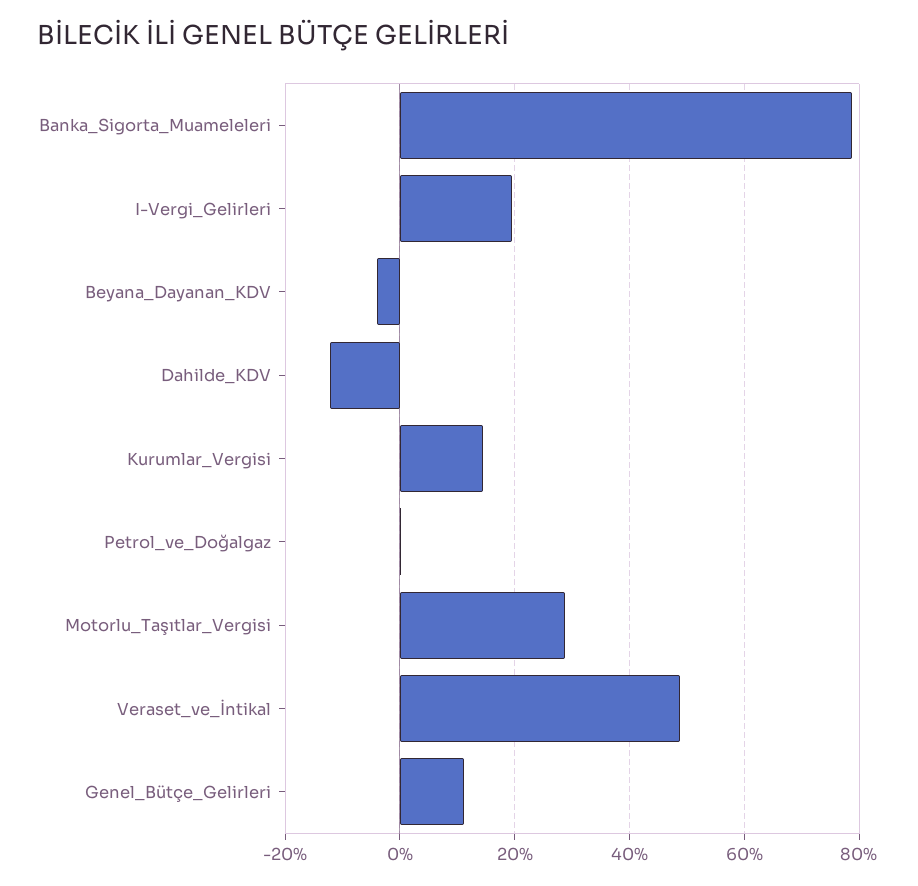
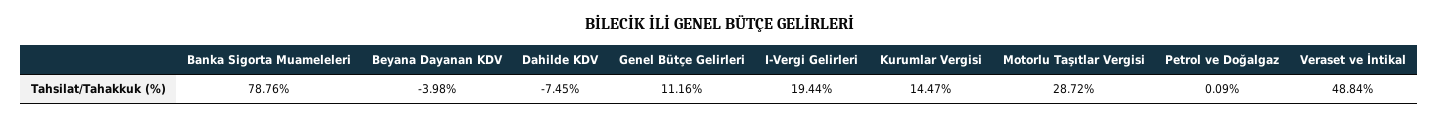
Dahilde_KDV: -12 -> -7.45

